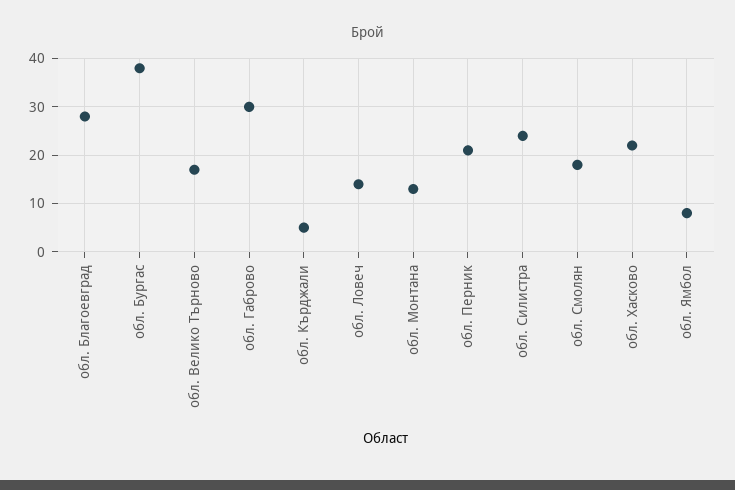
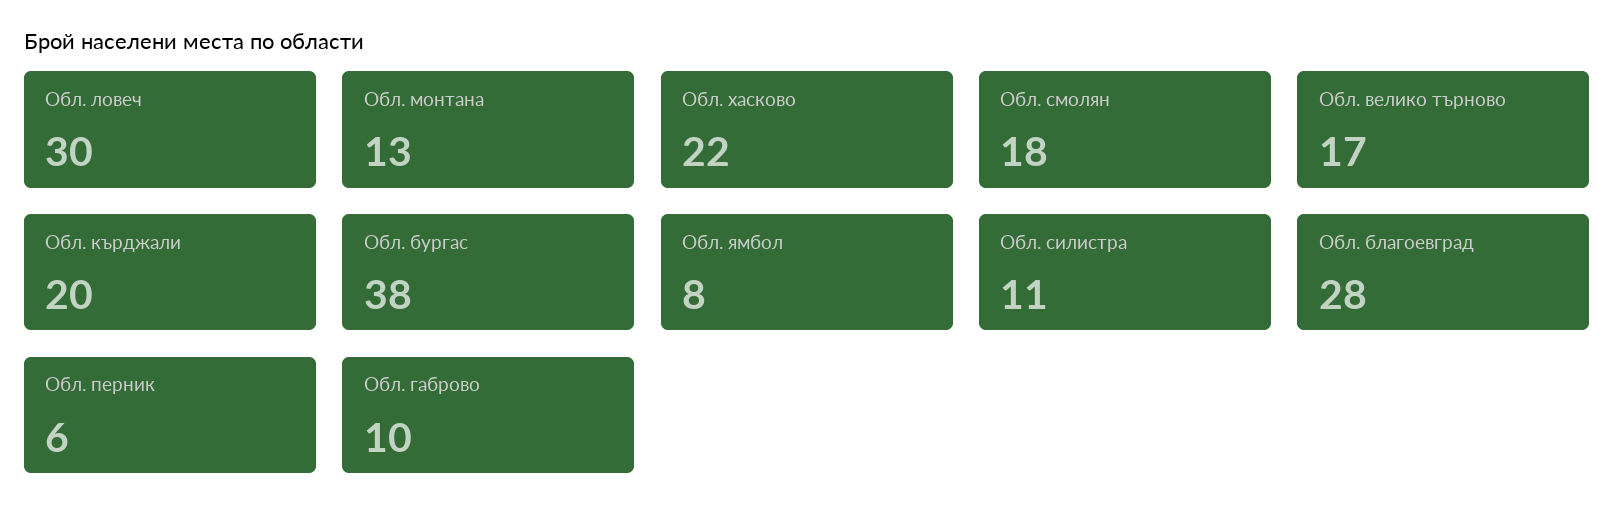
обл. Габрово: 30 -> 10
обл. Кърджали: 5 -> 20
обл. Ловеч: 15 -> 30
обл. Перник: 20 -> 6
обл. Силистра: 25 -> 11

